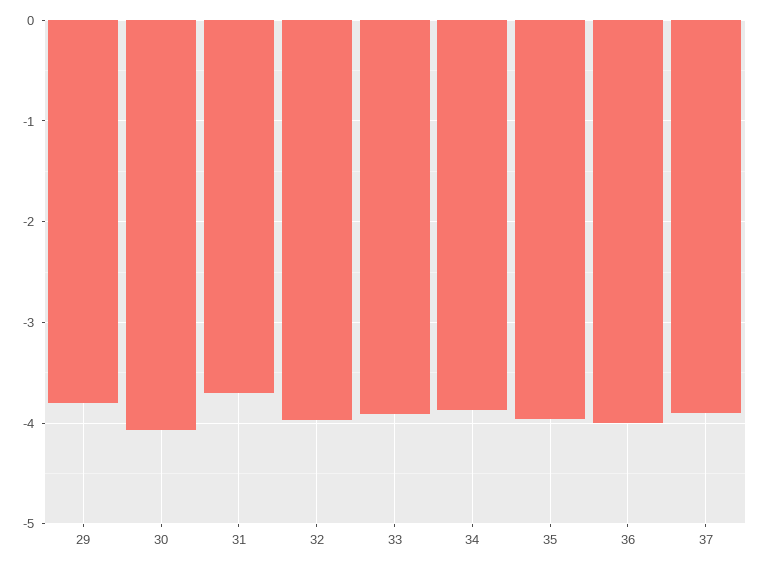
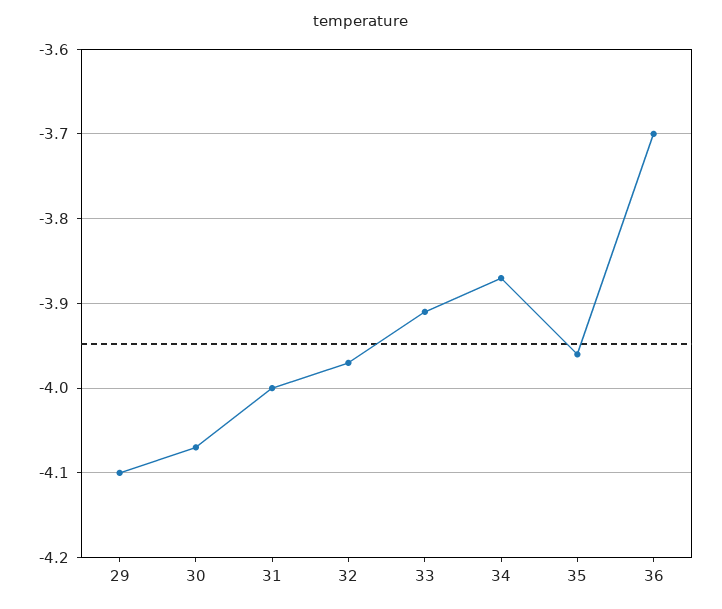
29: -3.8 -> -4.1
31: -3.7 -> -4
36: -4 -> -3.7
37: -3.9 -> none

